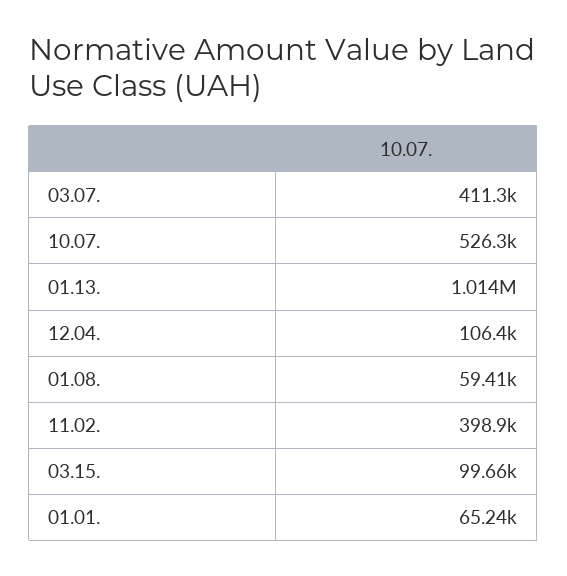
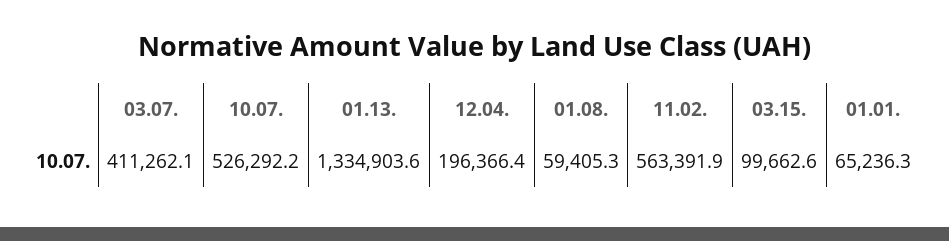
01.13.: 1014000 -> 1334903.6
12.04.: 106400 -> 196366.4
11.02.: 398900 -> 563391.9

